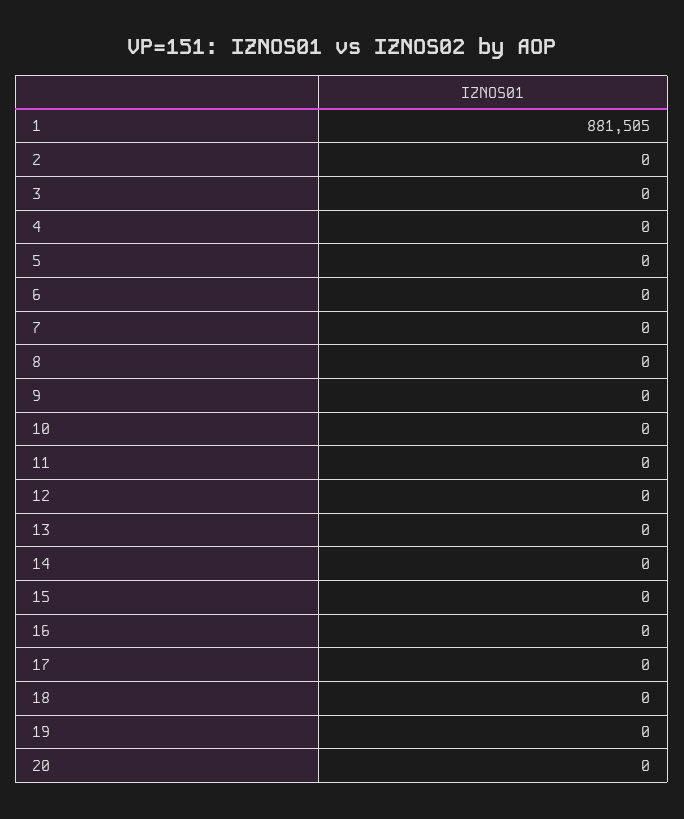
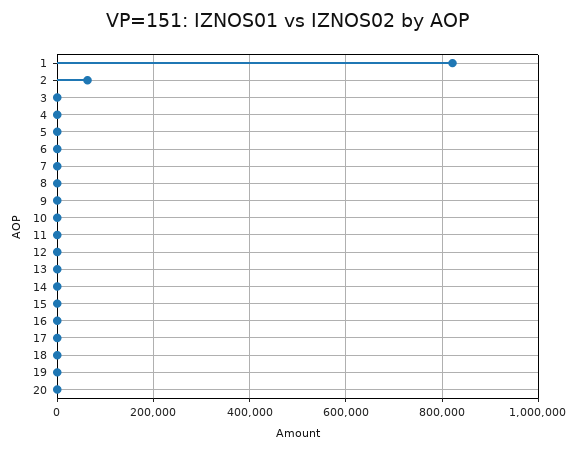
1: 881505 -> 820000
2: 0 -> 60000

